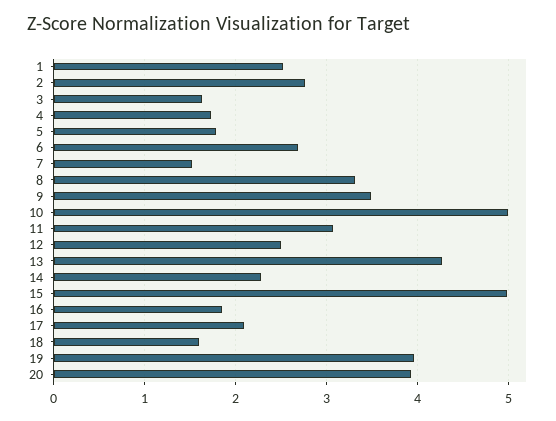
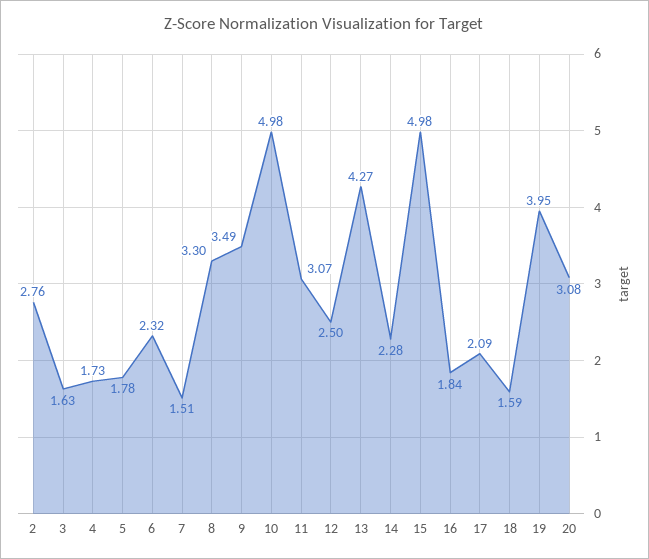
1: 2.5 -> none
6: 2.7 -> 2.32
20: 3.9 -> 3.08

